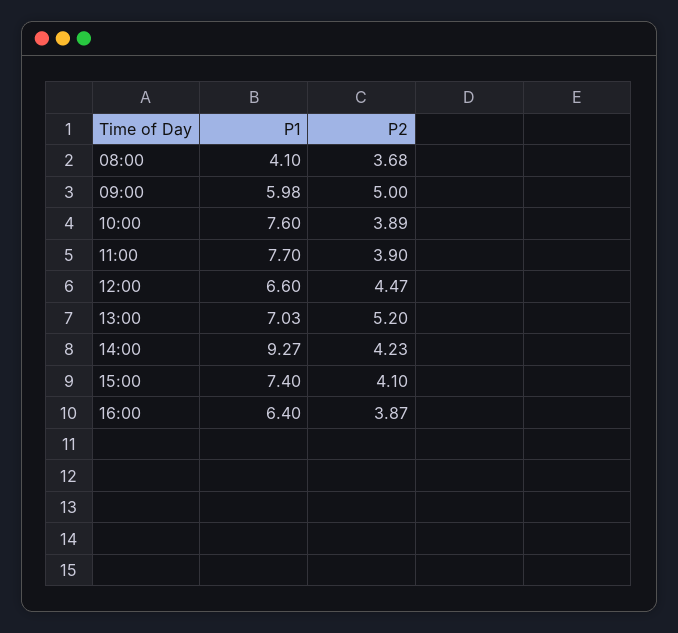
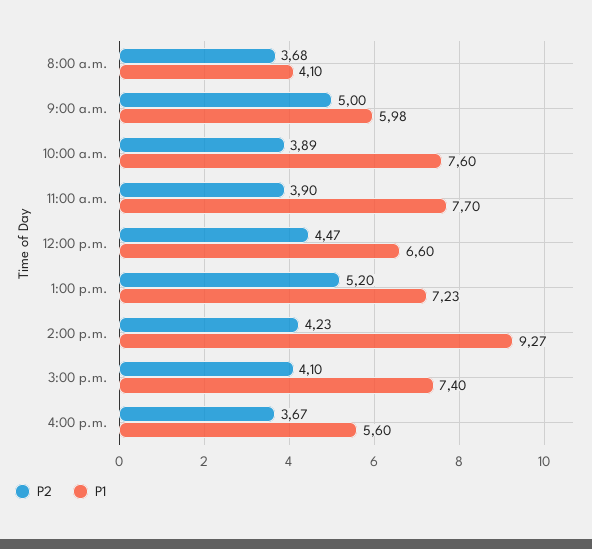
P1, 13:00: 7.03 -> 7.23
P1, 16:00: 6.4 -> 5.6
P2, 16:00: 3.87 -> 3.67

